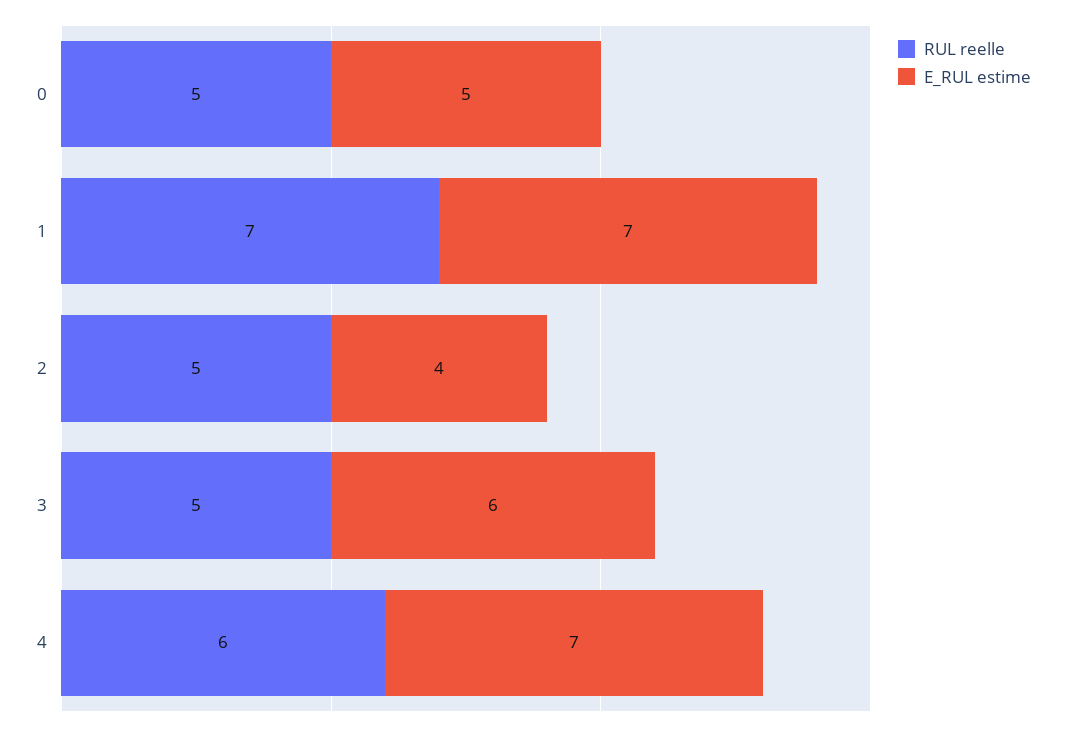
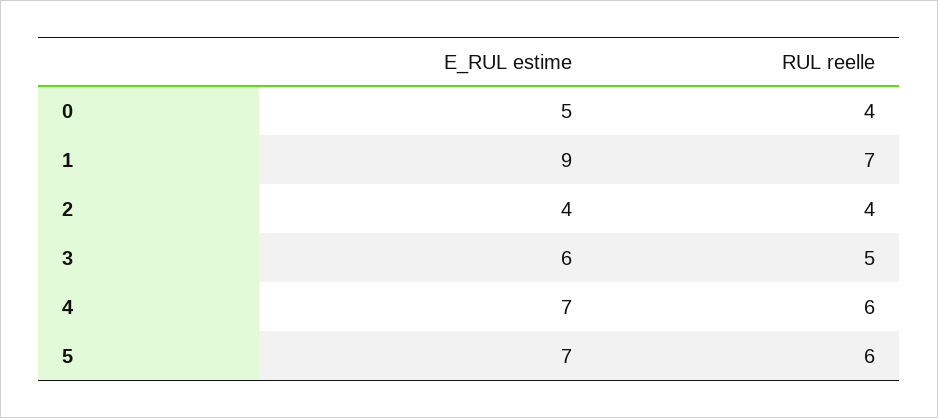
RUL reelle, 0: 5 -> 4
E_RUL estime, 1: 7 -> 9
RUL reelle, 2: 5 -> 4
E_RUL estime, 5: none -> 7
RUL reelle, 5: none -> 6

